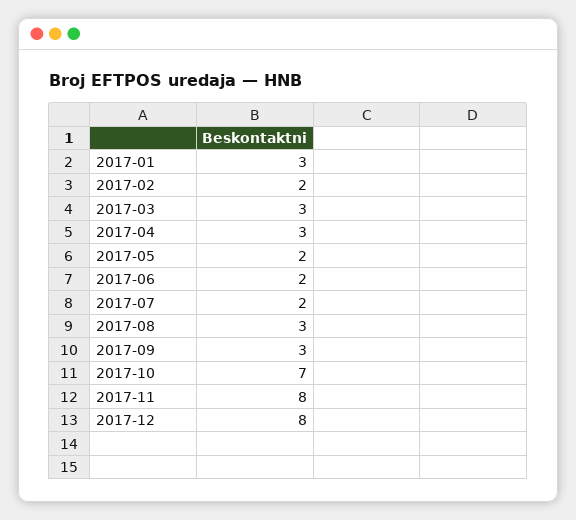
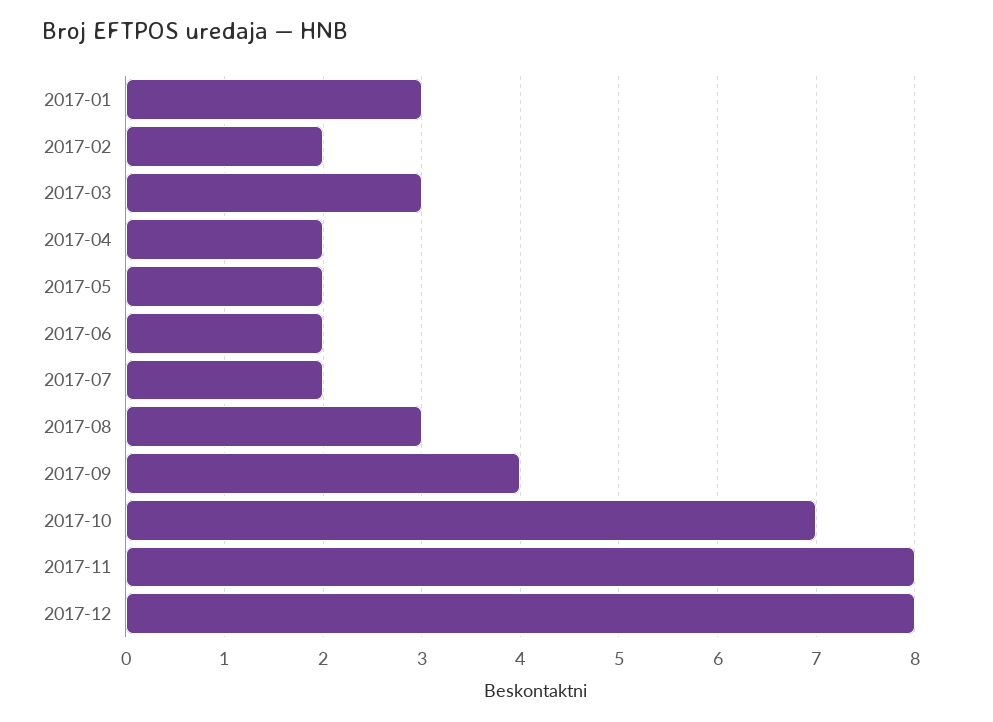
2017-04: 3 -> 2
2017-09: 3 -> 4

